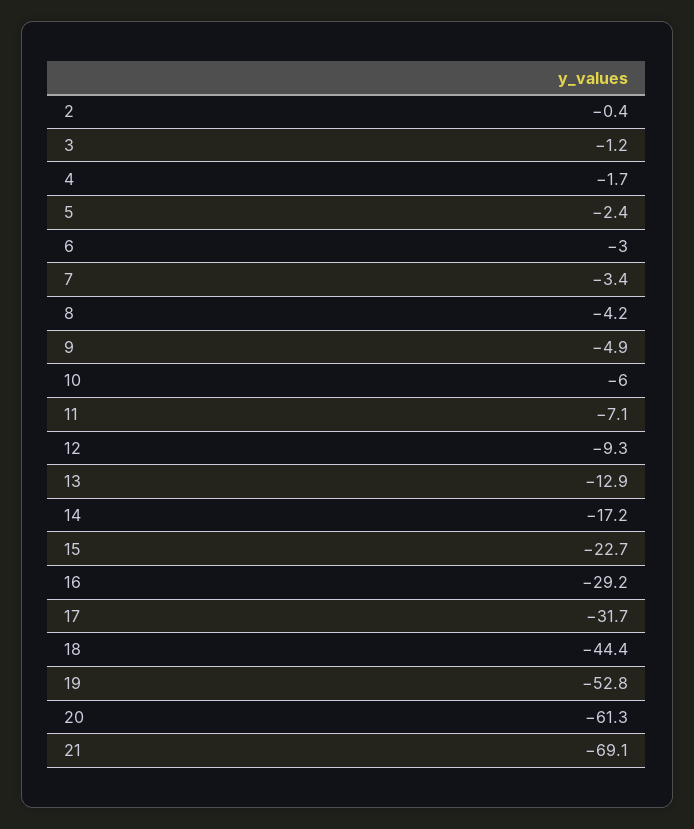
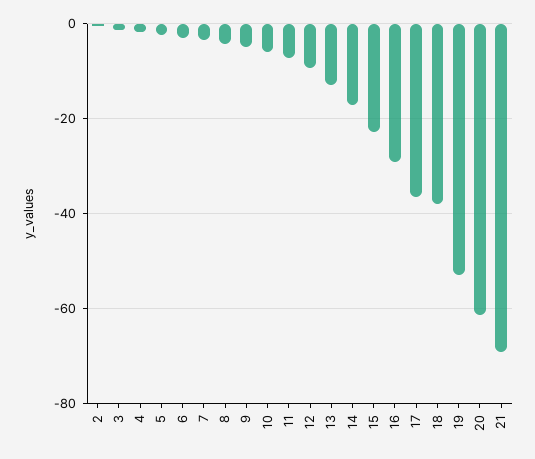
17: -31.7 -> -36
18: -44.4 -> -38

